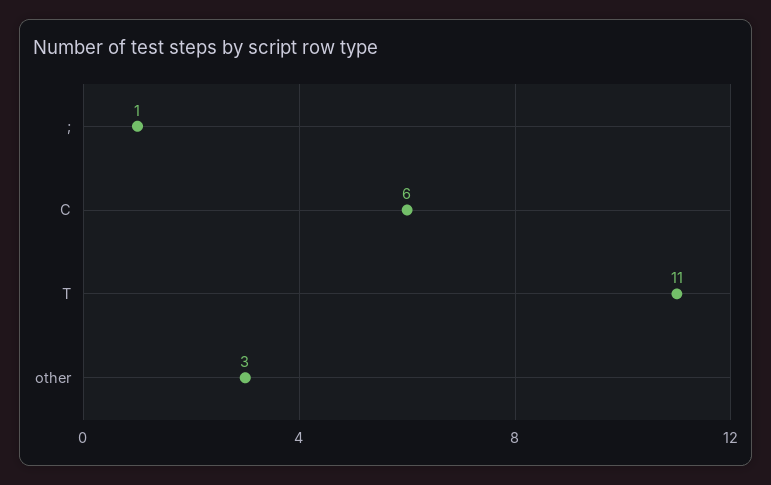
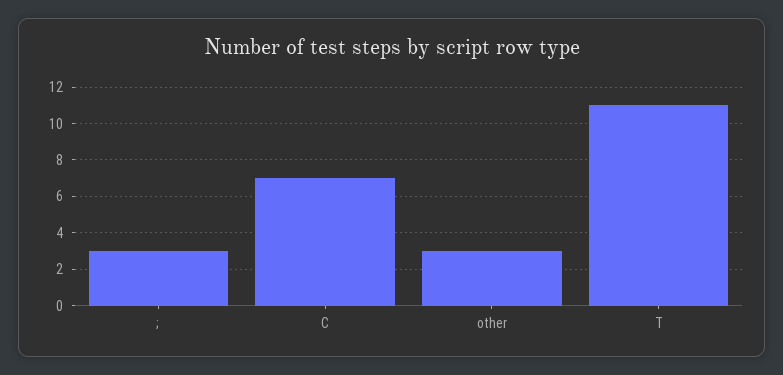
;: 1 -> 3
C: 6 -> 7

